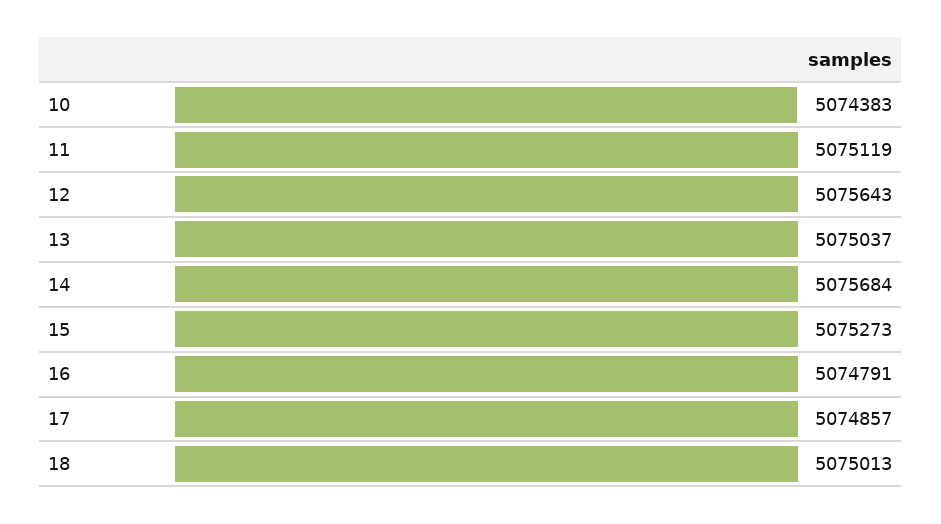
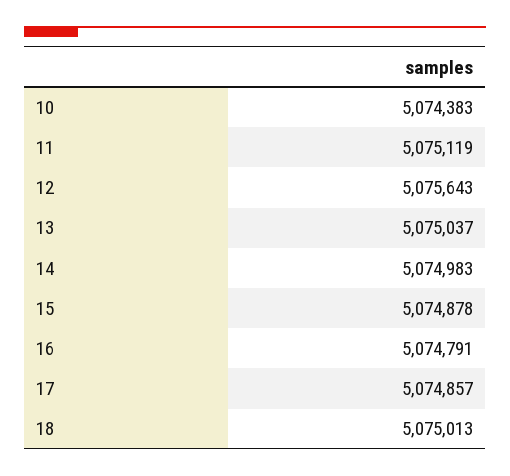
14: 5075684 -> 5074983
15: 5075273 -> 5074878

